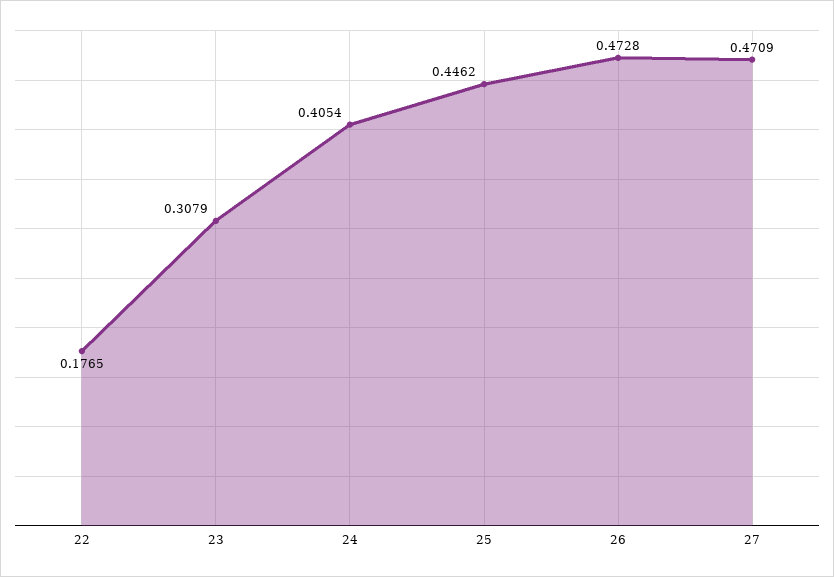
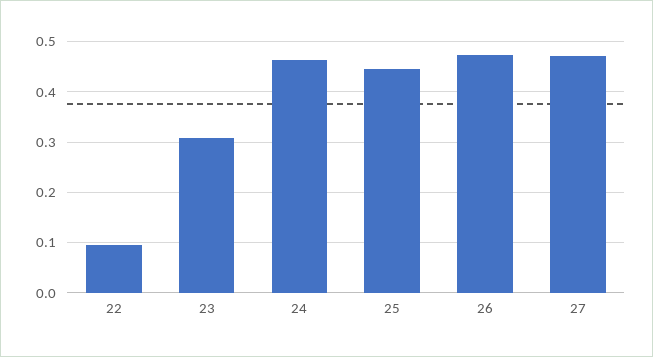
22: 0.1765 -> 0.1
24: 0.4054 -> 0.46

